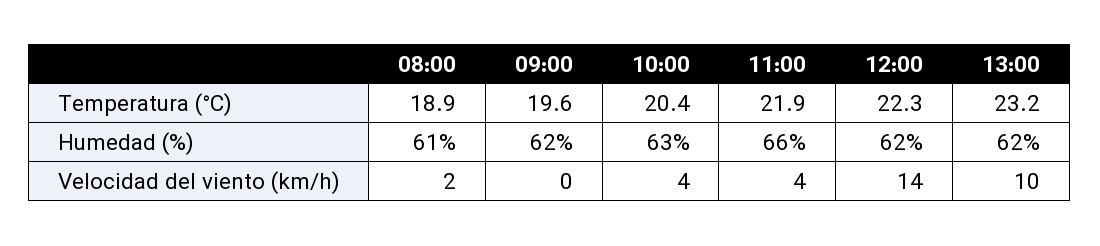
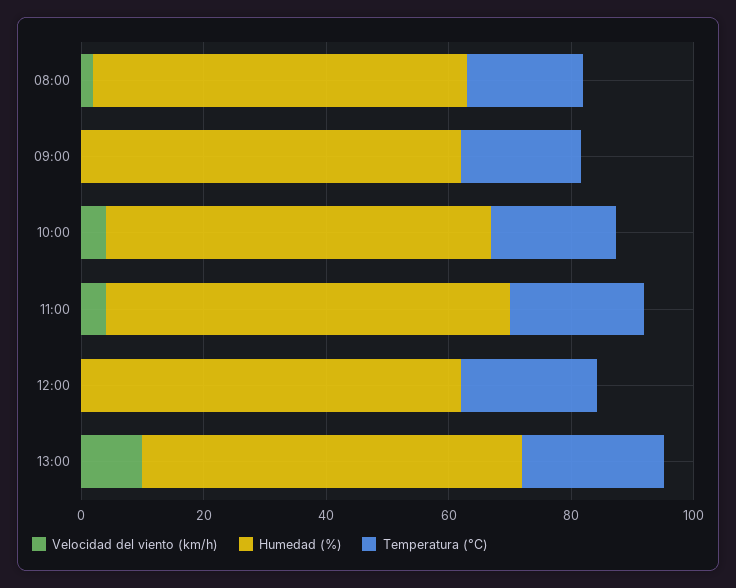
Velocidad del viento (km/h), 12:00: 14 -> 0

